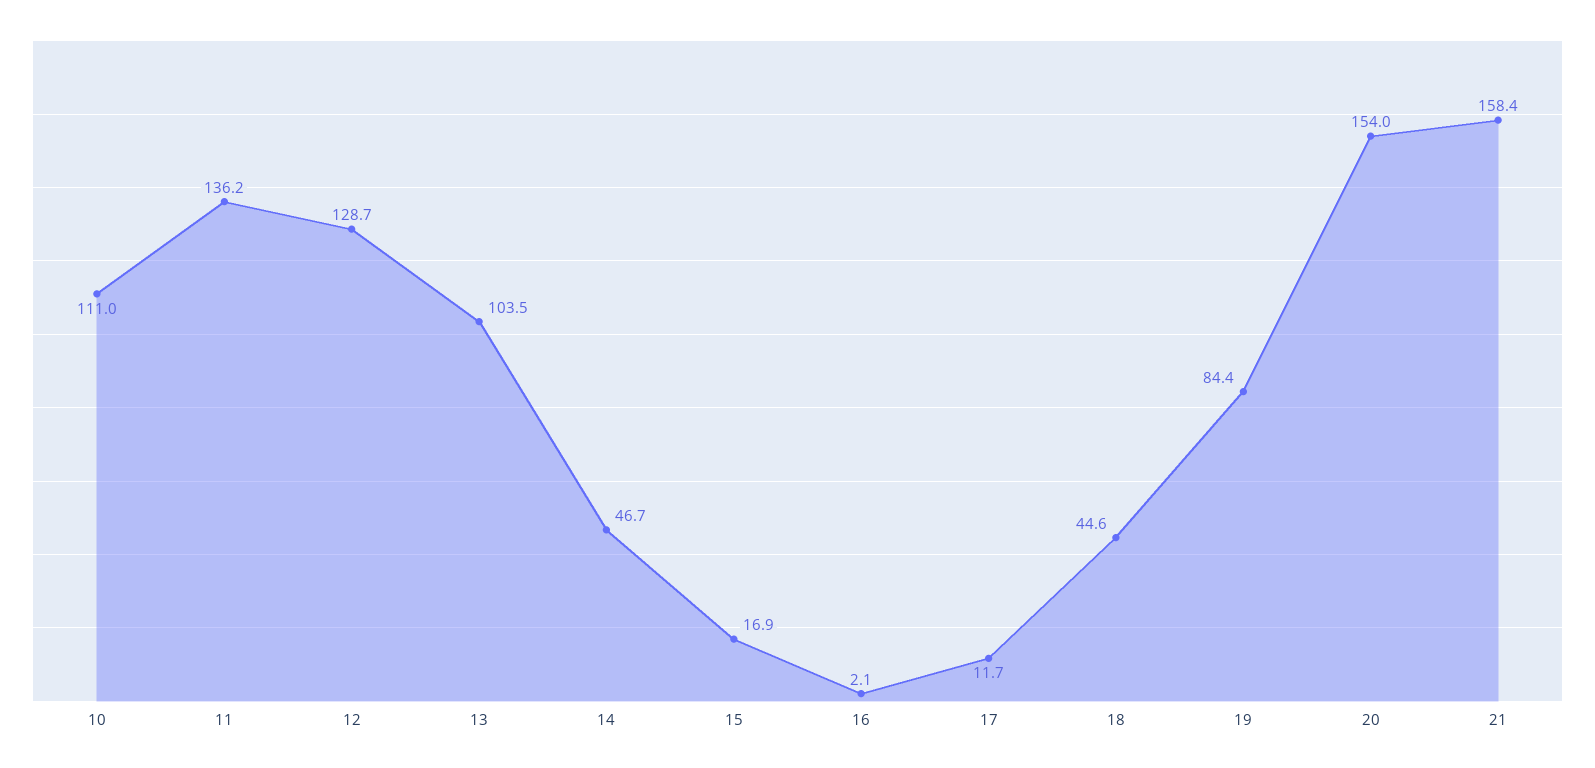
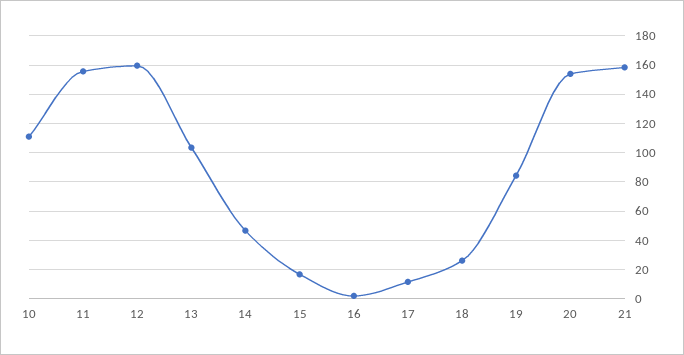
11: 136.2 -> 155
12: 128.7 -> 160
18: 44.6 -> 25

